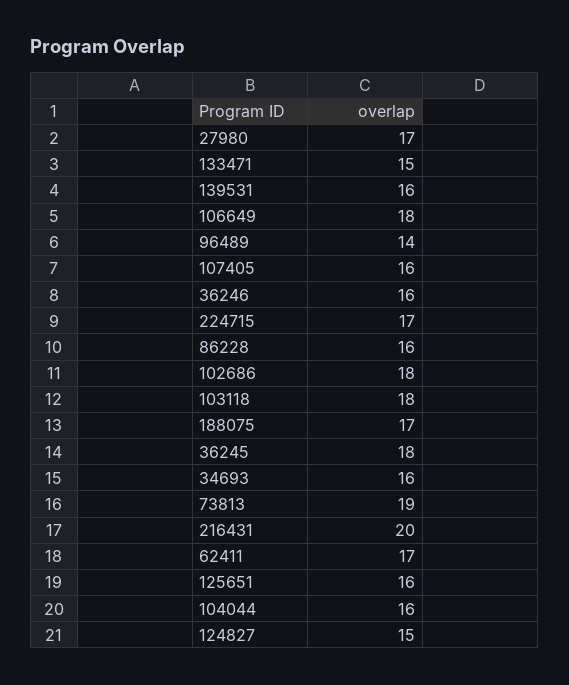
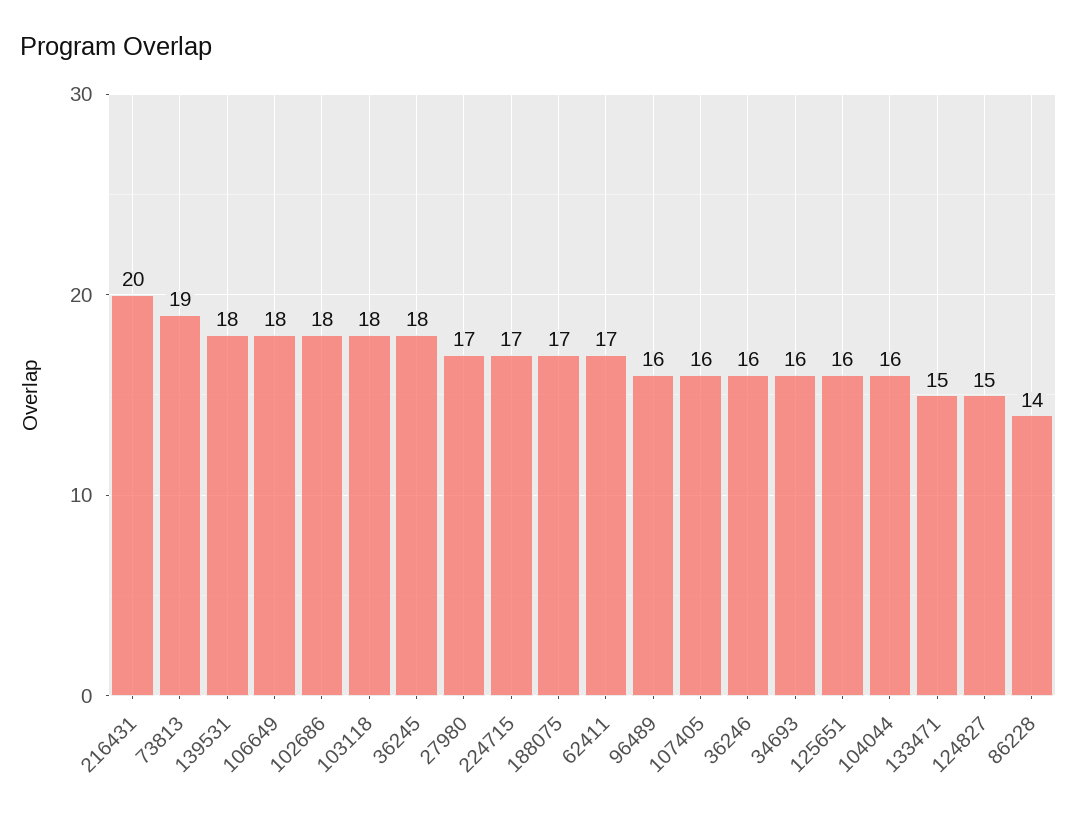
139531: 16 -> 18
96489: 14 -> 16
86228: 16 -> 14

